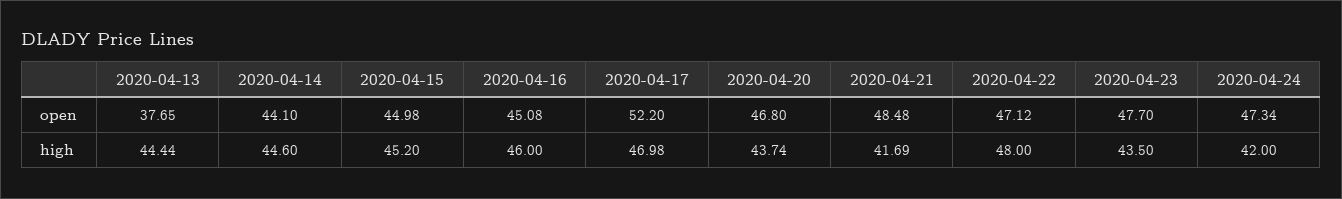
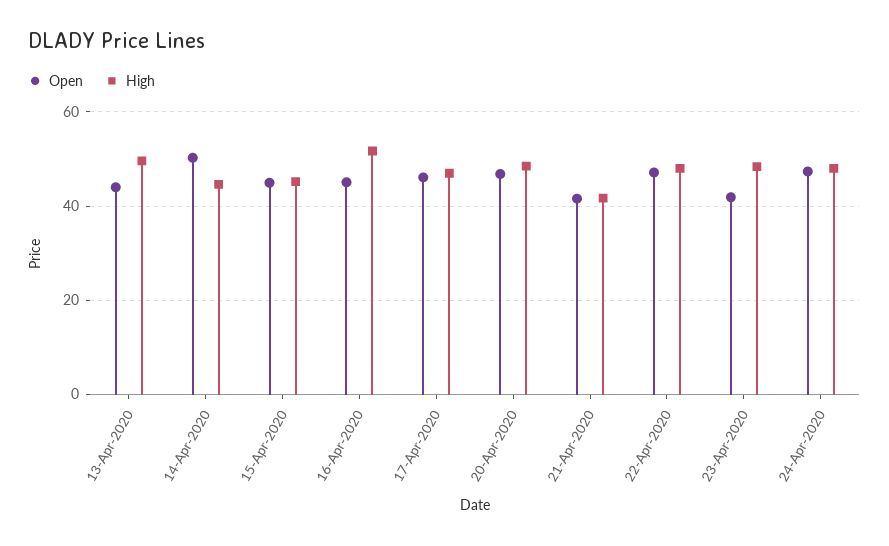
open, 2020-04-13: 37.65 -> 44
open, 2020-04-14: 44.1 -> 50
open, 2020-04-17: 52.2 -> 46
open, 2020-04-21: 48.48 -> 42
open, 2020-04-23: 47.7 -> 42
high, 2020-04-13: 44.44 -> 50
high, 2020-04-16: 46 -> 52
high, 2020-04-20: 43.74 -> 48
high, 2020-04-23: 43.5 -> 48
high, 2020-04-24: 42 -> 48

